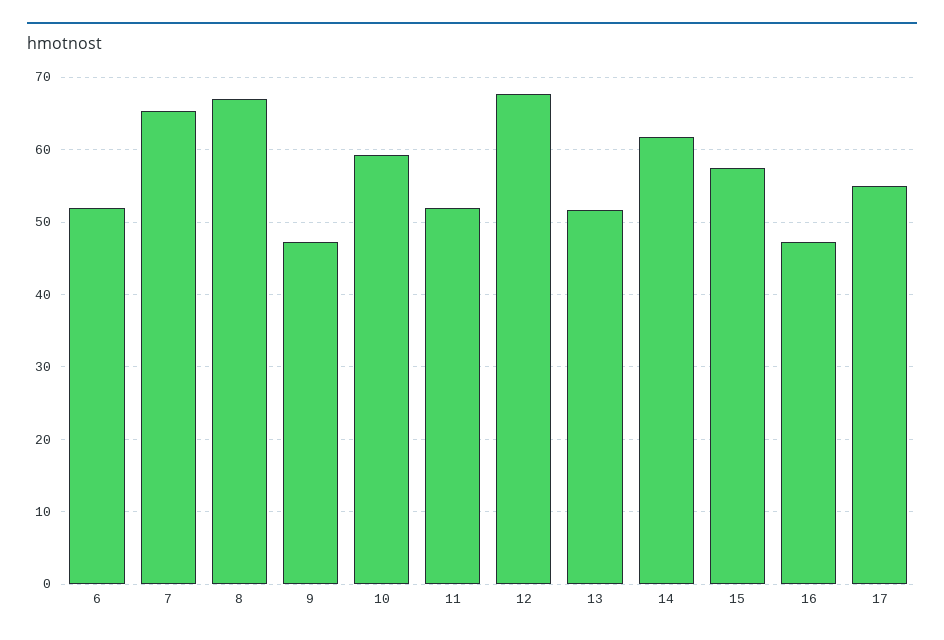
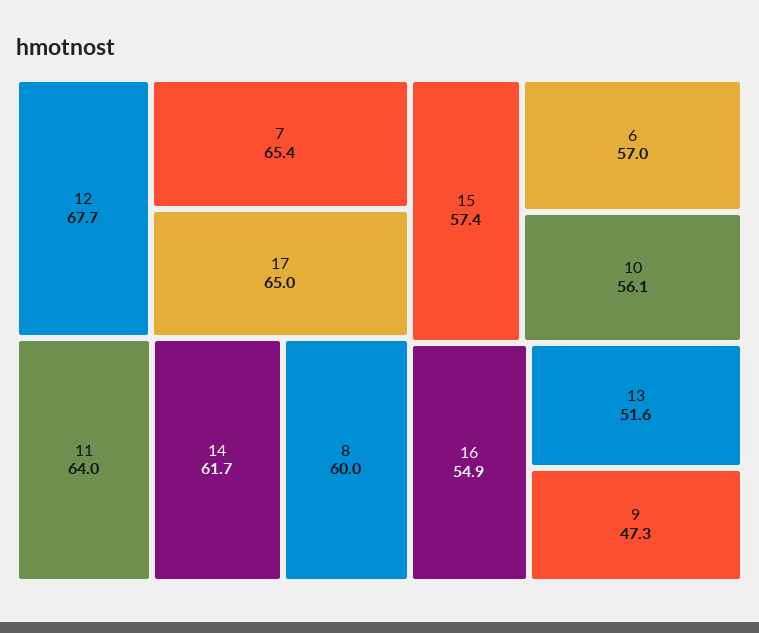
6: 52 -> 57
8: 67 -> 60
10: 59 -> 56.1
11: 52 -> 64
16: 47 -> 54.9
17: 55 -> 65

